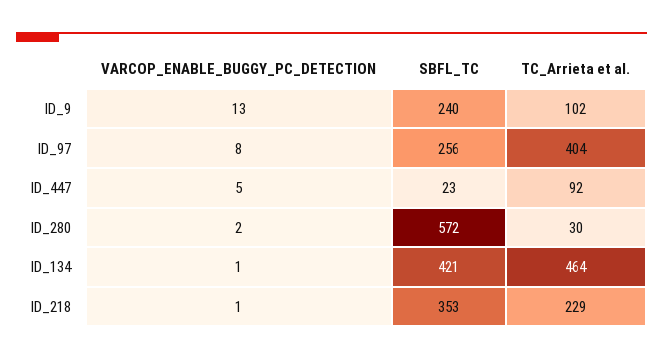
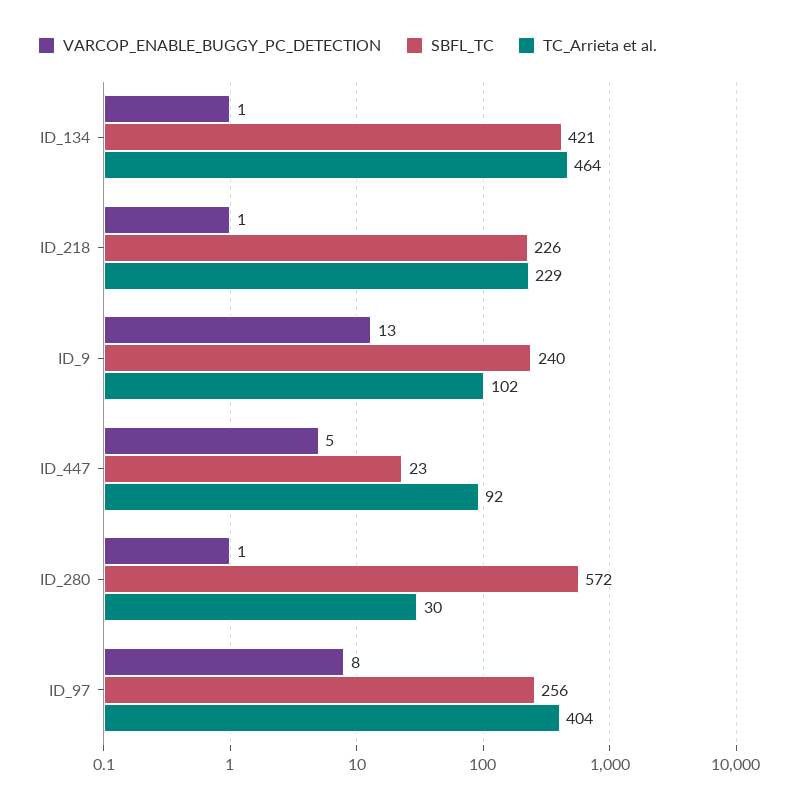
VARCOP_ENABLE_BUGGY_PC_DETECTION, ID_280: 2 -> 1
SBFL_TC, ID_218: 353 -> 226

